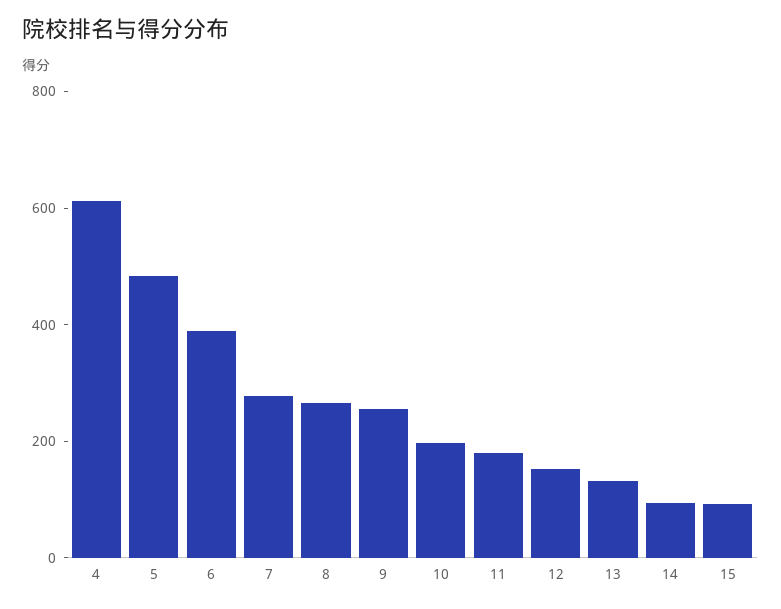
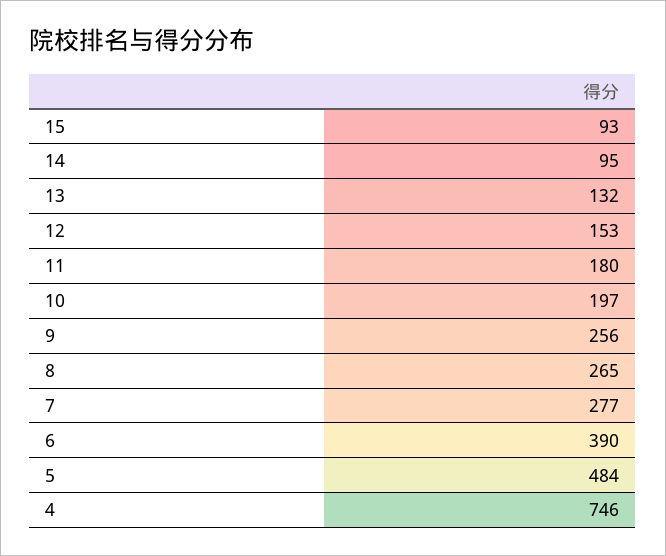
4: 600 -> 746

